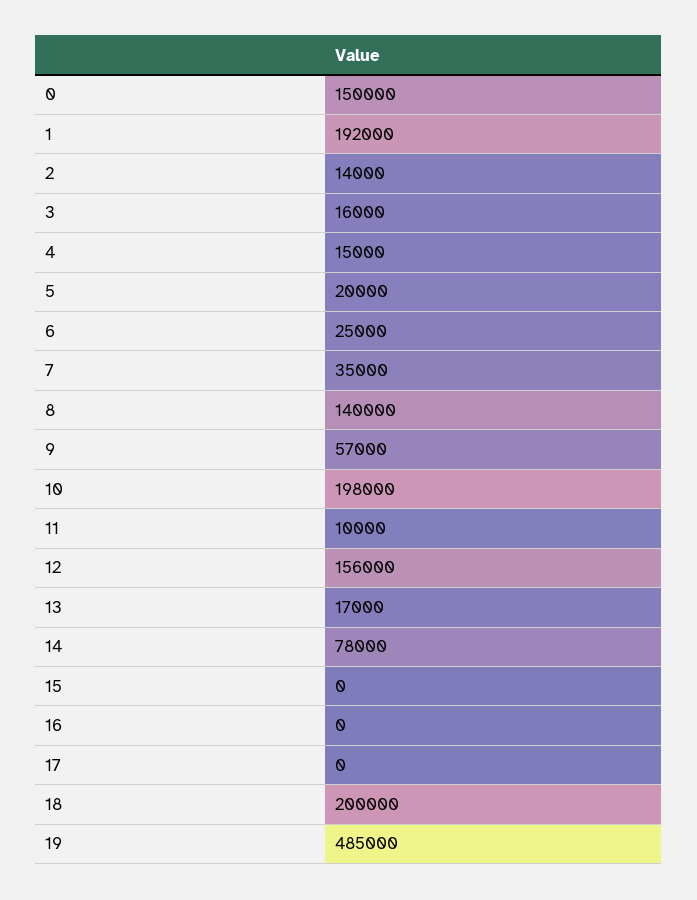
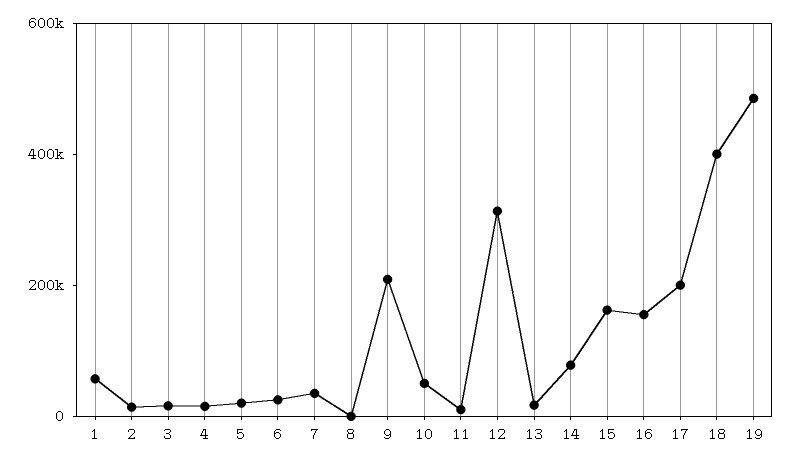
0: 150000 -> none
1: 192000 -> 50000
8: 140000 -> 0
9: 57000 -> 200000
10: 198000 -> 50000
12: 156000 -> 300000
15: 0 -> 150000
16: 0 -> 150000
17: 0 -> 200000
18: 200000 -> 400000

